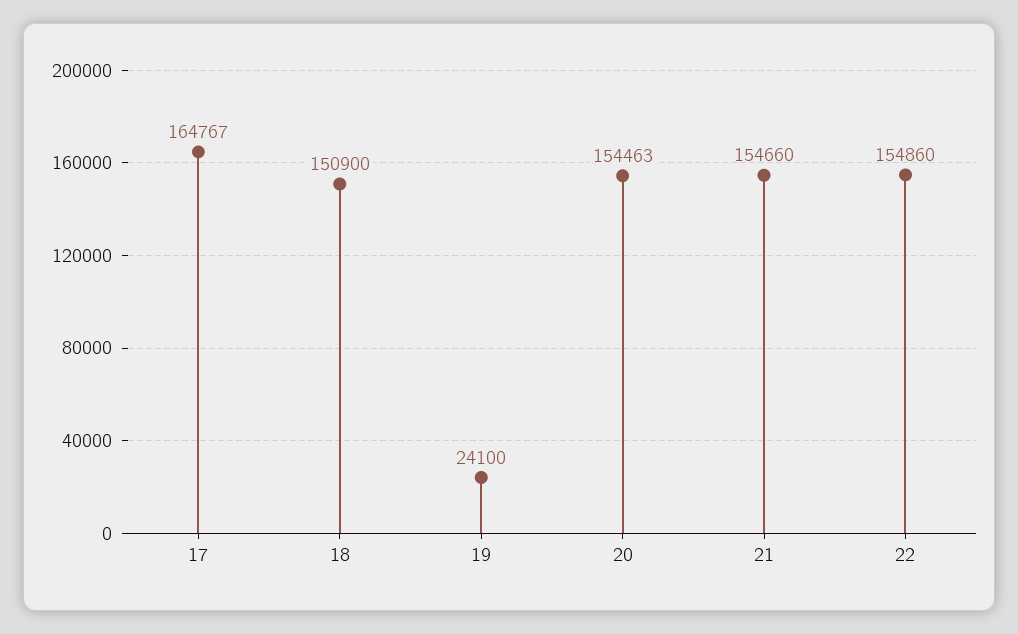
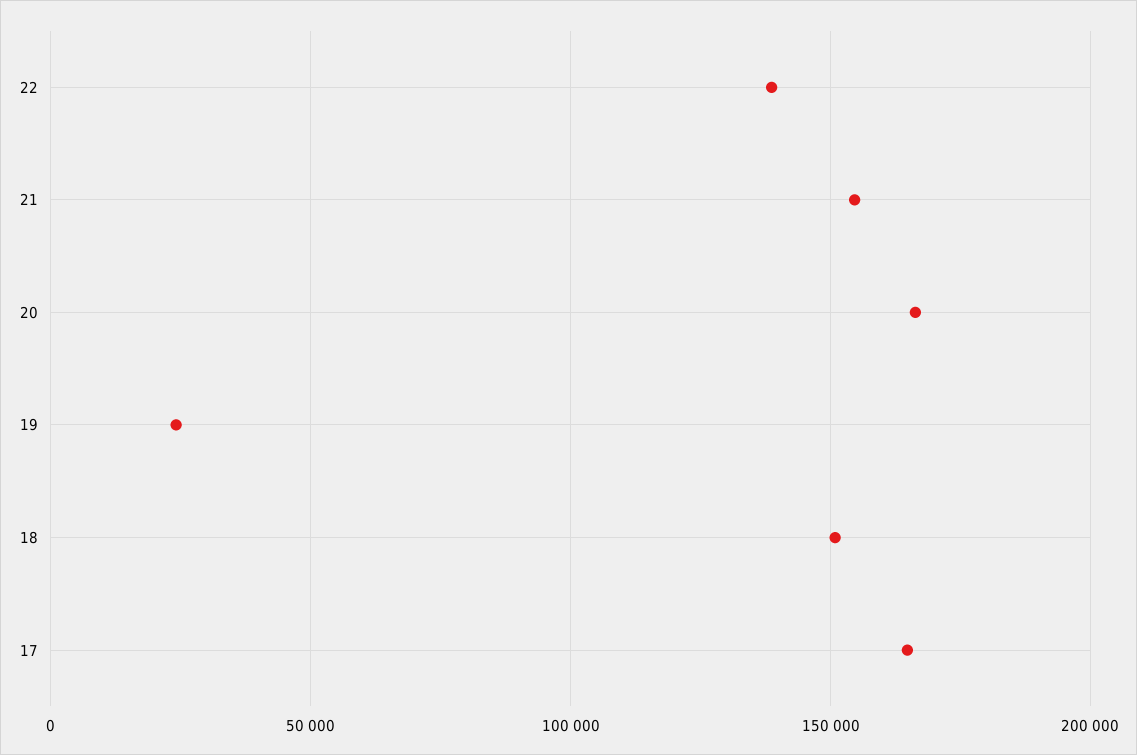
20: 154463 -> 165000
22: 154860 -> 140000

